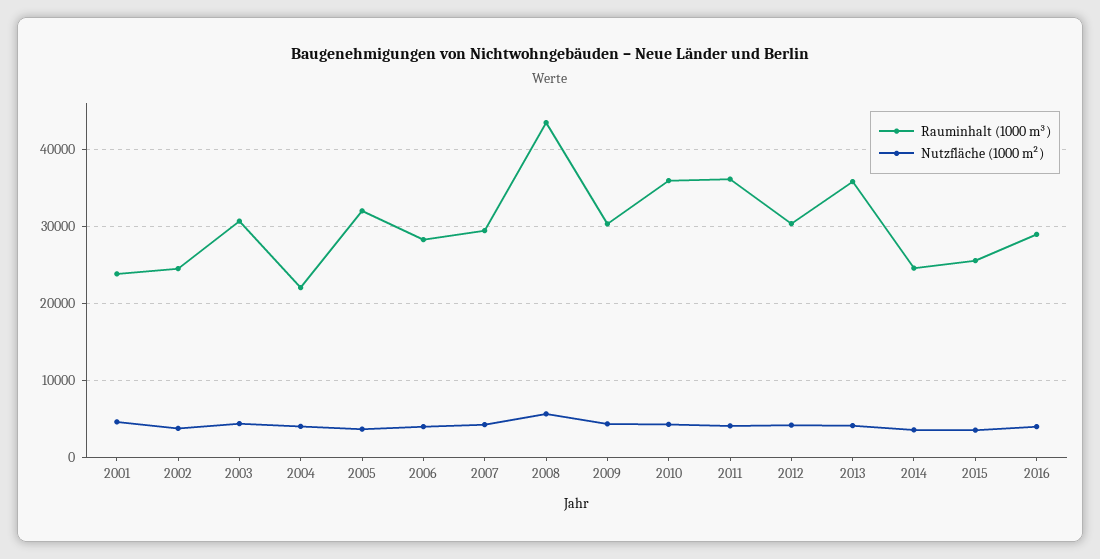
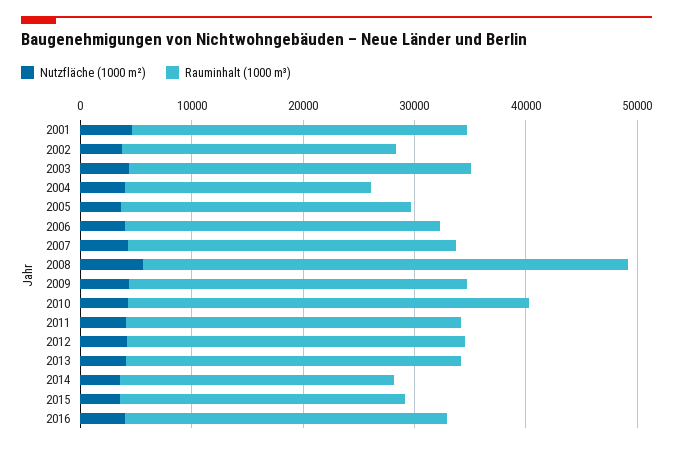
Rauminhalt (1000 m³), 2001: 24000 -> 30000
Rauminhalt (1000 m³), 2005: 32000 -> 26000
Rauminhalt (1000 m³), 2011: 36000 -> 30000
Rauminhalt (1000 m³), 2013: 36000 -> 30000

